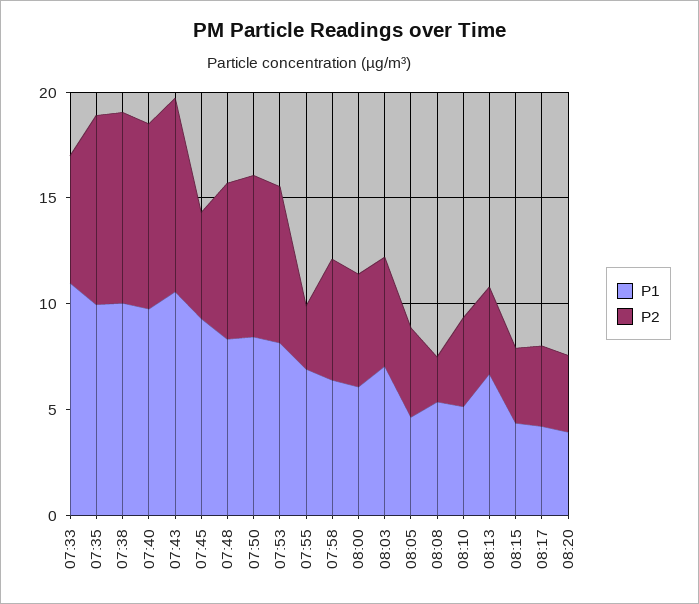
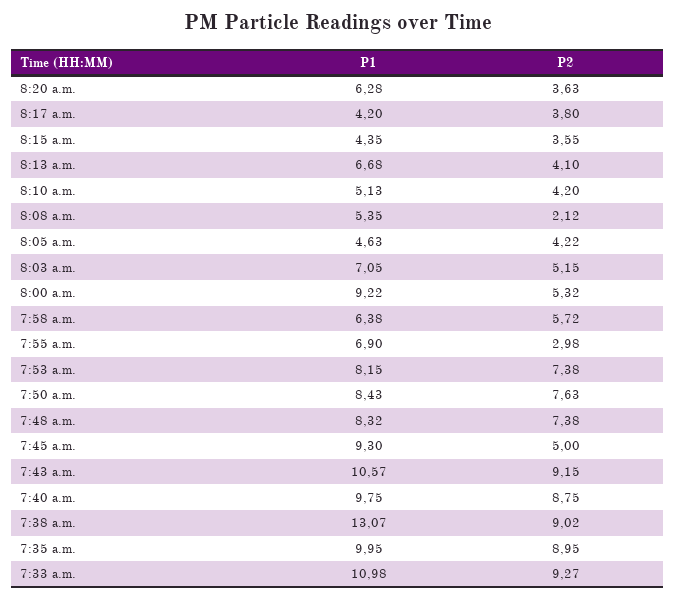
P2, 07:33: 6 -> 9.27
P1, 07:38: 10 -> 13.07
P1, 08:00: 6 -> 9.22
P1, 08:20: 4 -> 6.28

